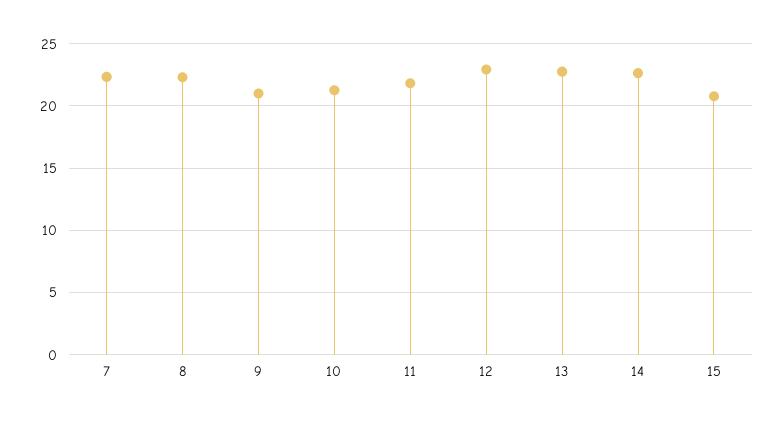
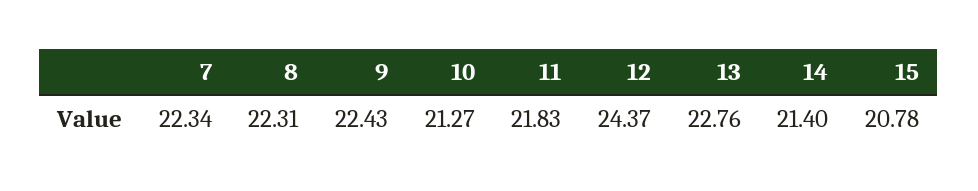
9: 21 -> 22.43
12: 23 -> 24.37
14: 22.5 -> 21.4

